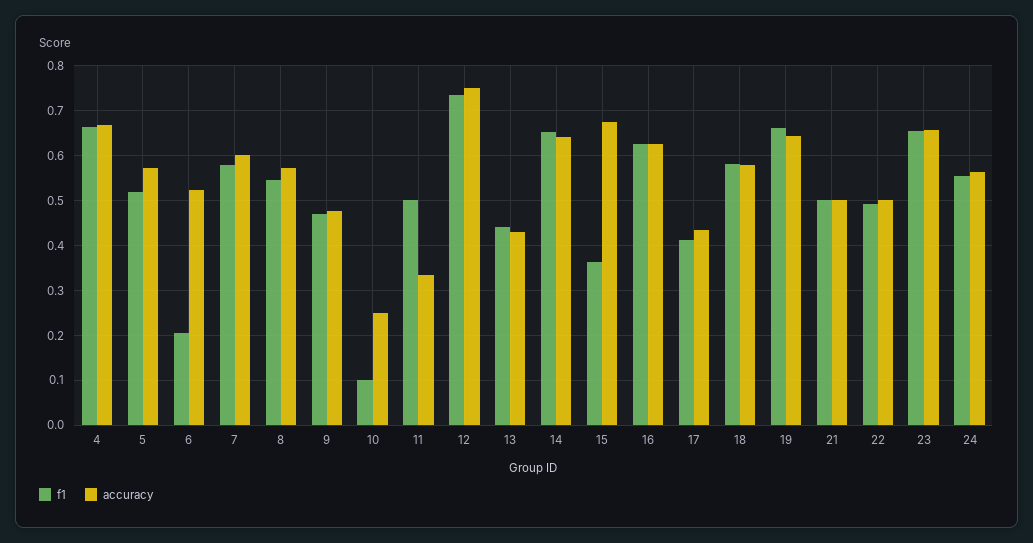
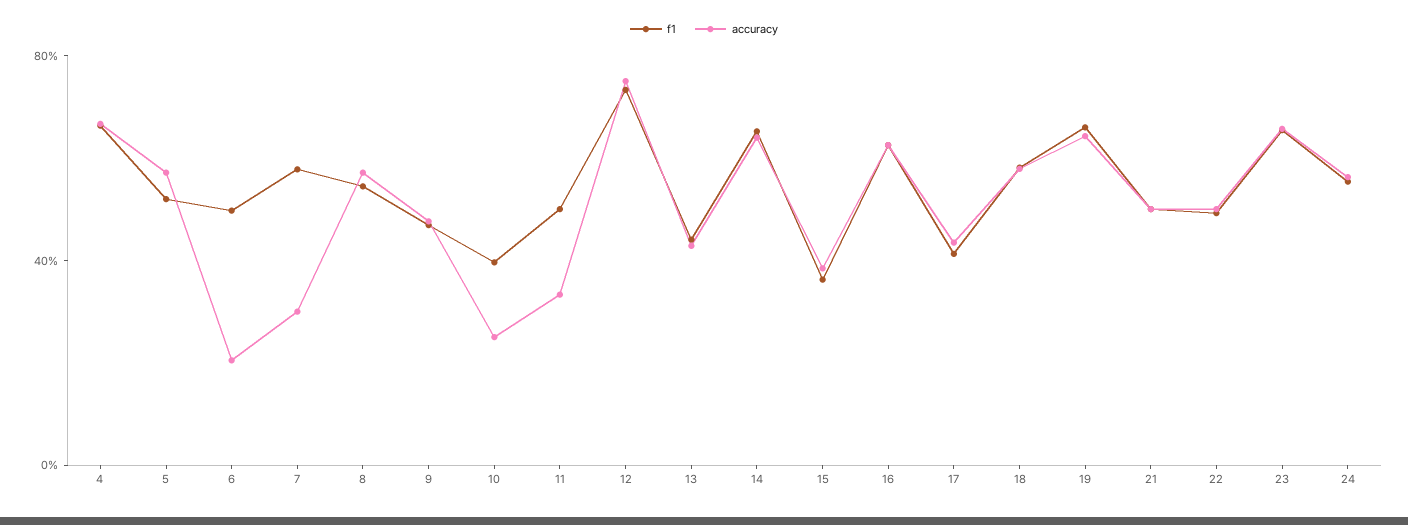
f1, 6: 0.2 -> 0.5
accuracy, 6: 0.52 -> 0.2
accuracy, 7: 0.6 -> 0.3
f1, 10: 0.1 -> 0.4
accuracy, 15: 0.68 -> 0.4

